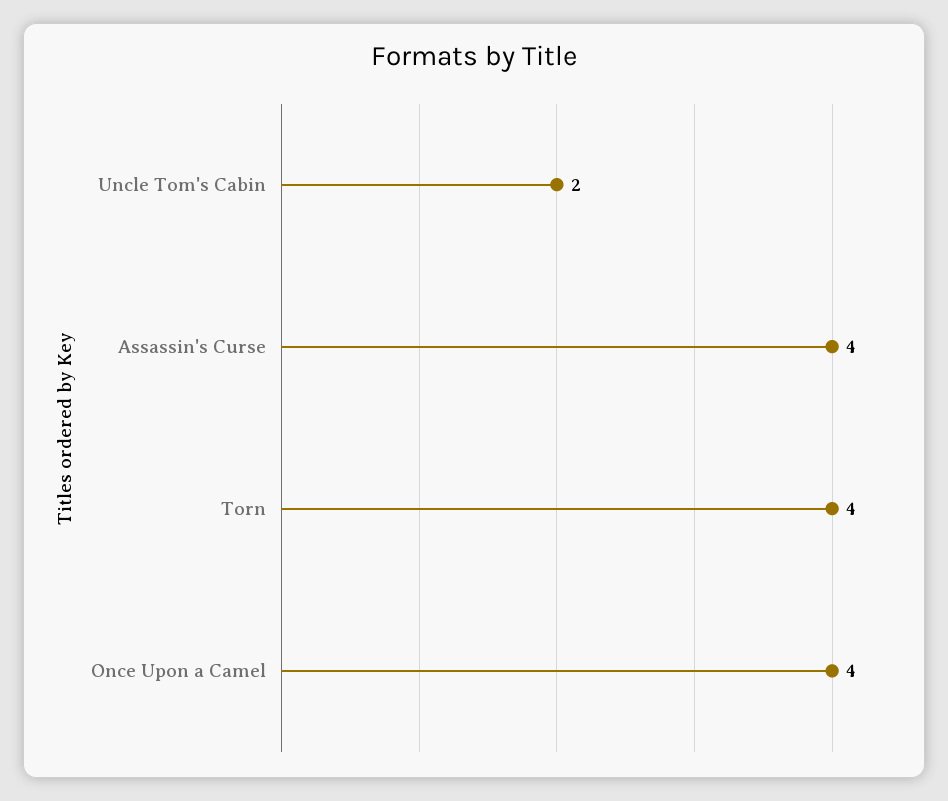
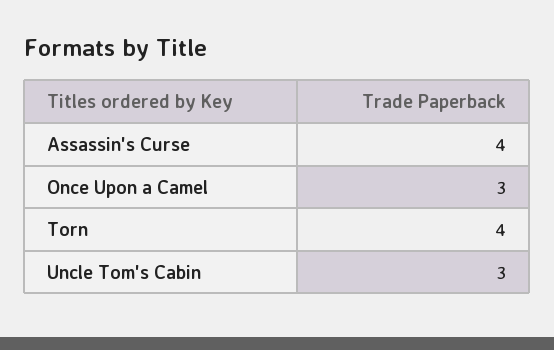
Uncle Tom's Cabin: 2 -> 3
Once Upon a Camel: 4 -> 3

